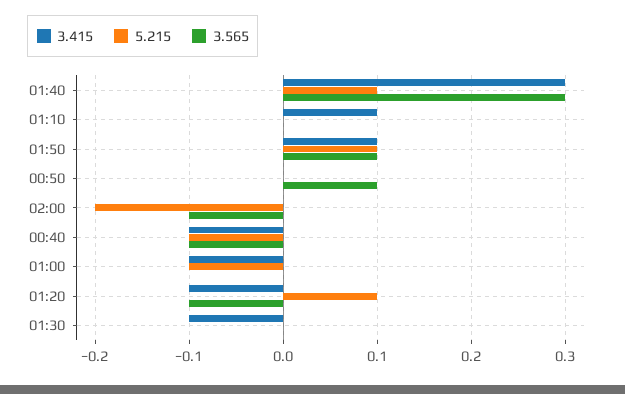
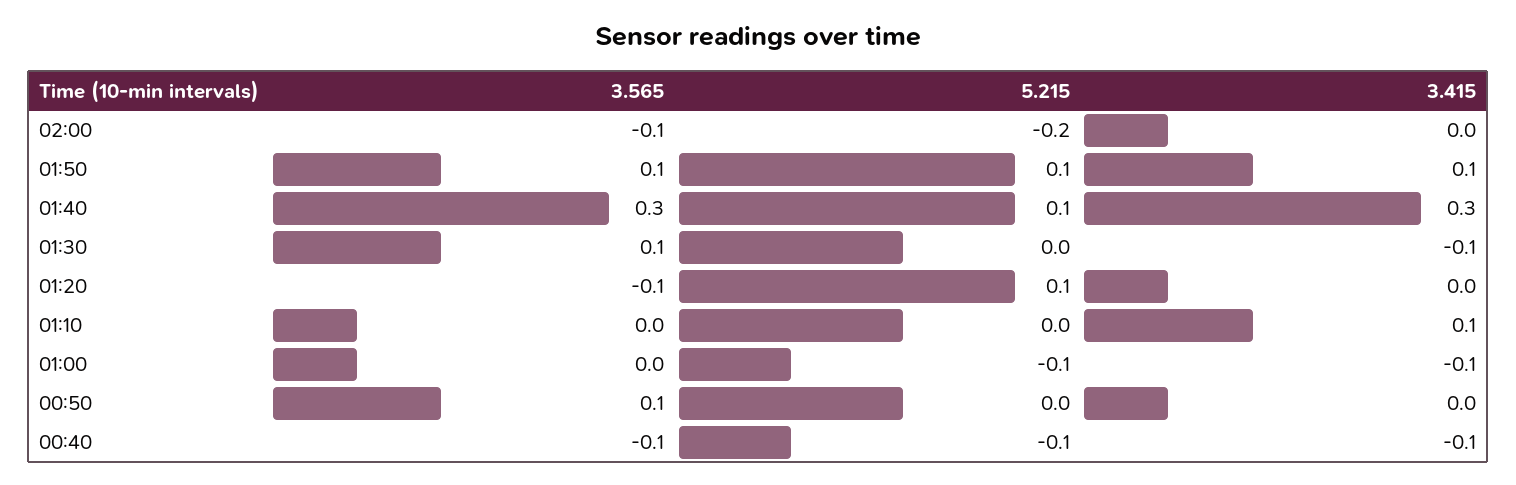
3.415, 01:20: -0.1 -> 0
3.565, 01:30: 0 -> 0.1

